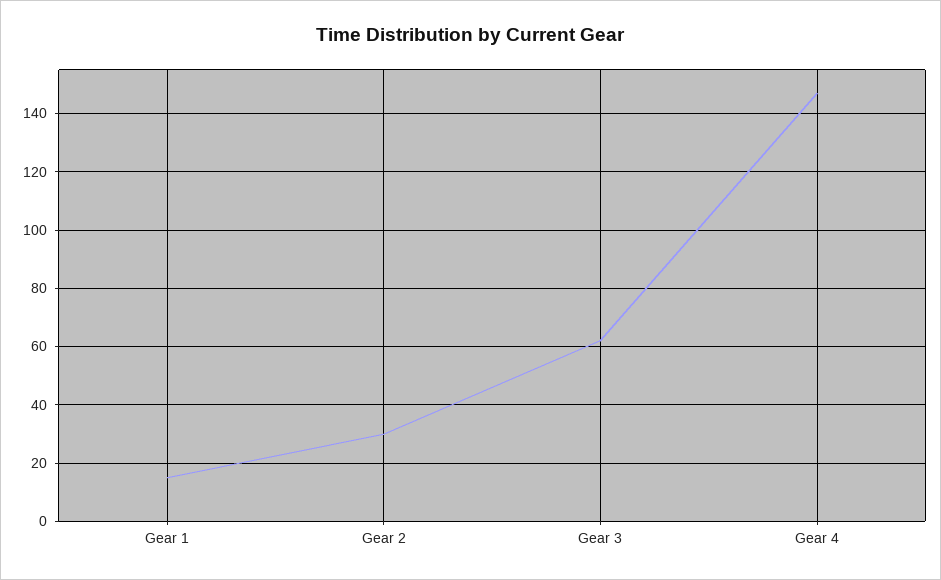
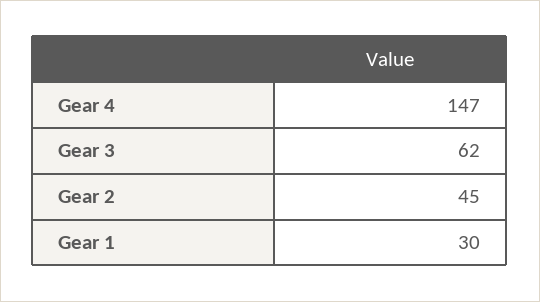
Gear 1: 15 -> 30
Gear 2: 30 -> 45

